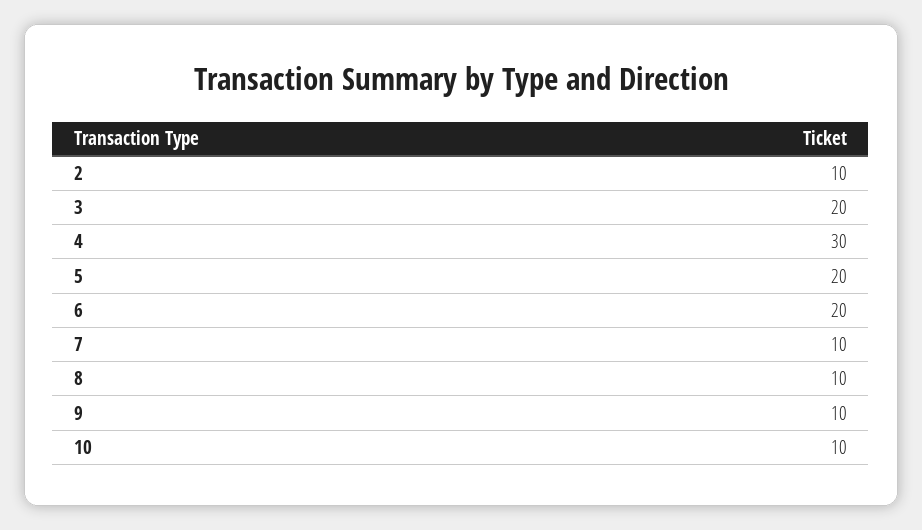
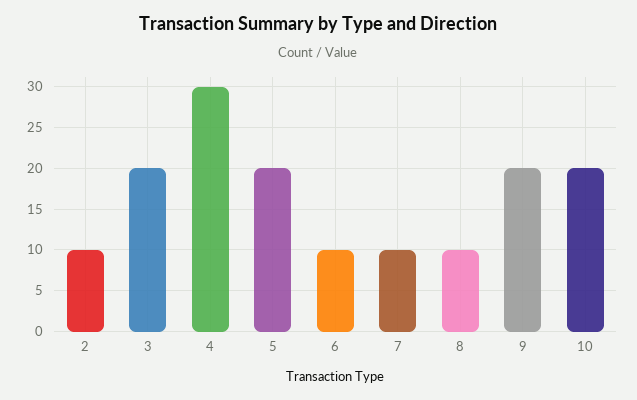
6: 20 -> 10
9: 10 -> 20
10: 10 -> 20

